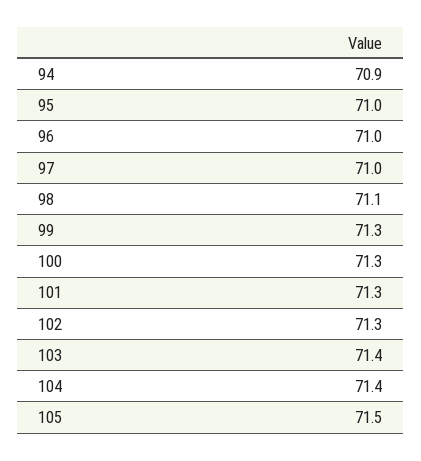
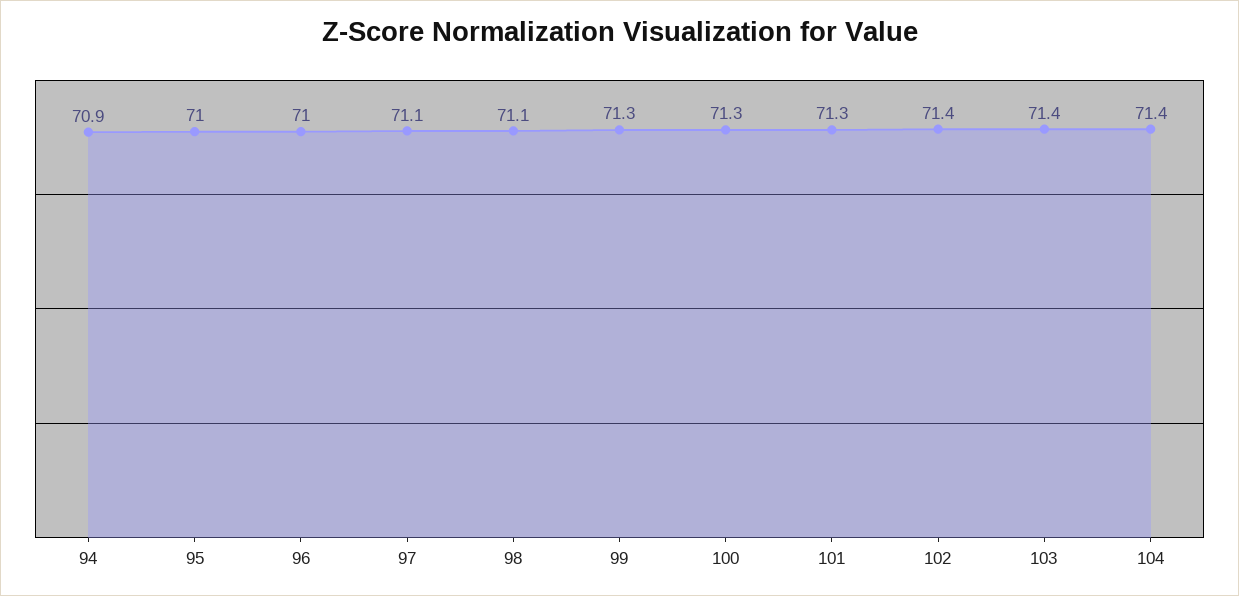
97: 71 -> 71.1
102: 71.3 -> 71.4
105: 71.5 -> none

